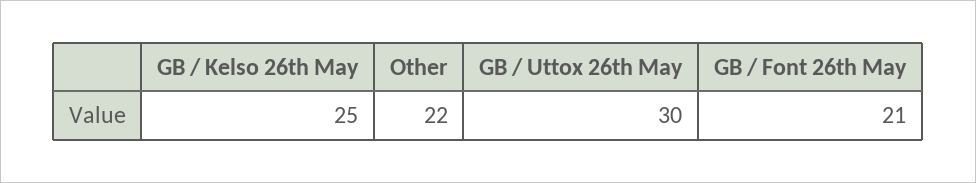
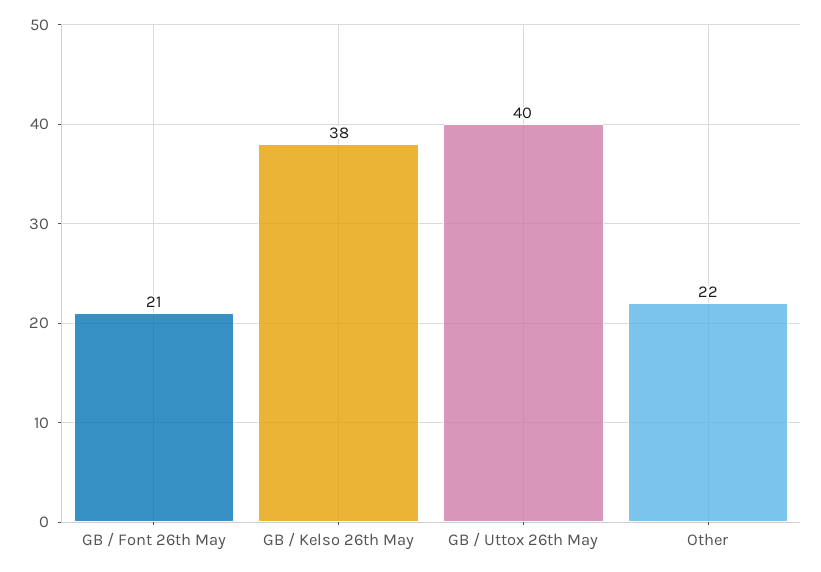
GB / Kelso 26th May: 25 -> 38
GB / Uttox 26th May: 30 -> 40

